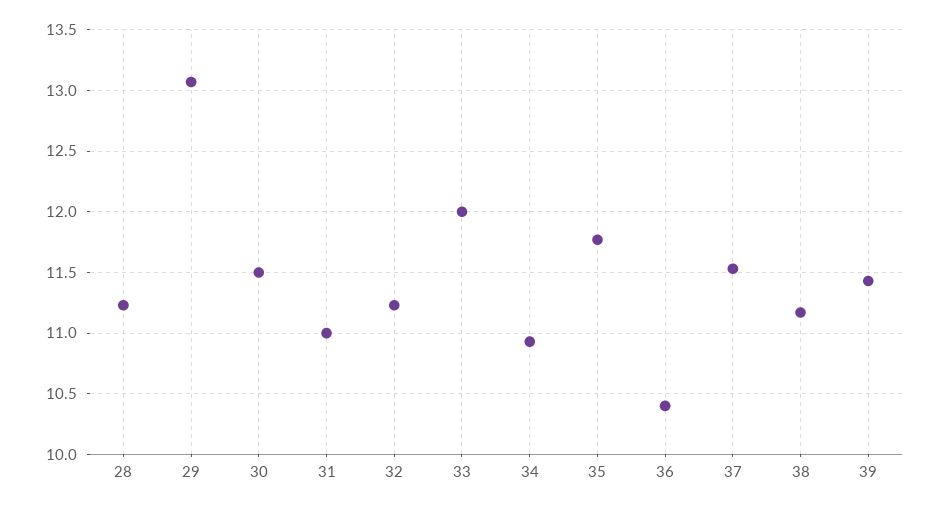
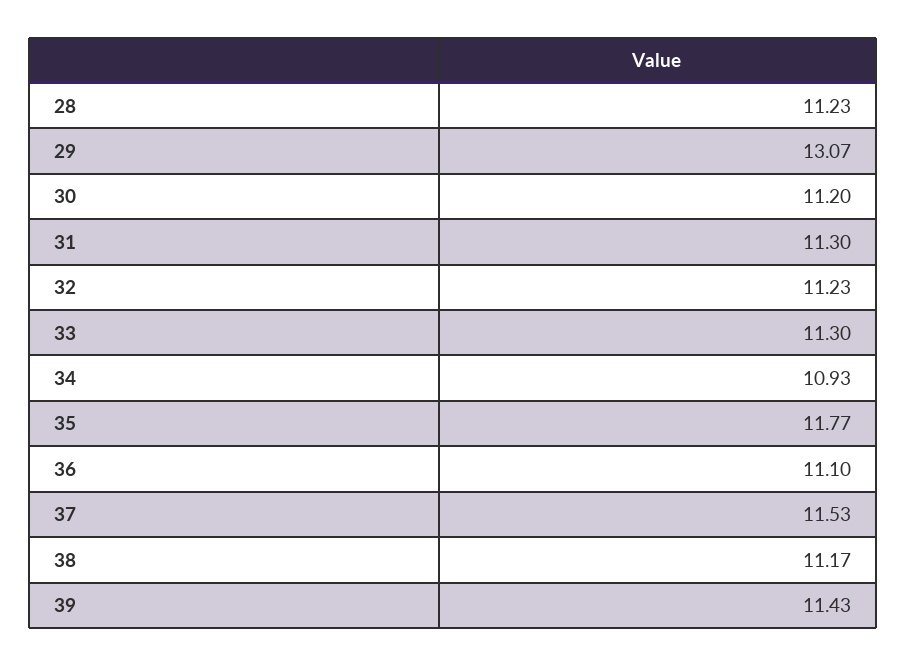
30: 11.5 -> 11.2
31: 11 -> 11.3
33: 12 -> 11.3
36: 10.4 -> 11.1

